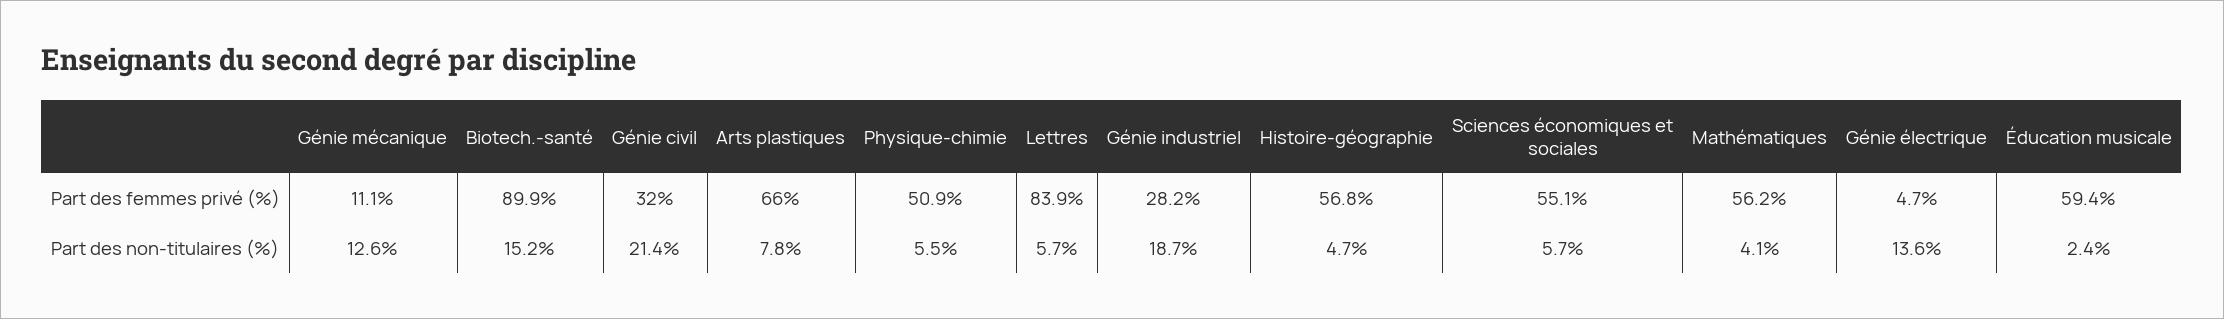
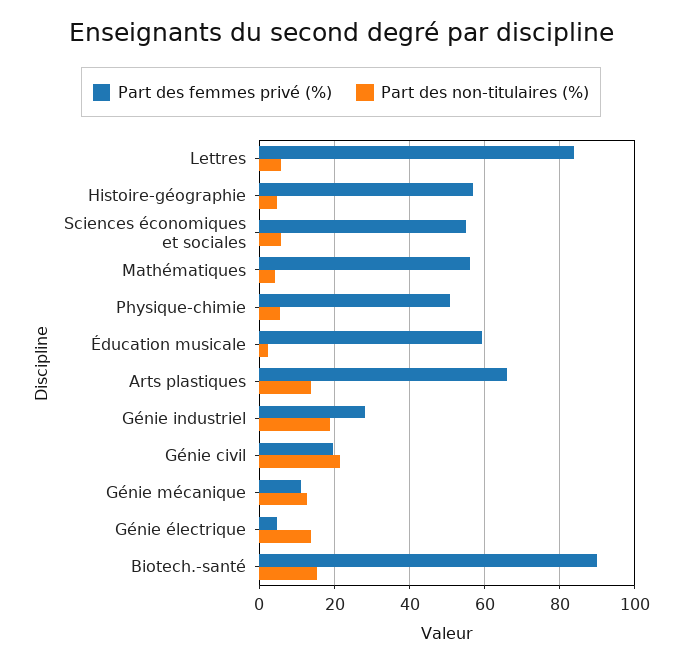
Part des femmes privé (%), Génie civil: 32 -> 20
Part des non-titulaires (%), Arts plastiques: 7.8 -> 14

